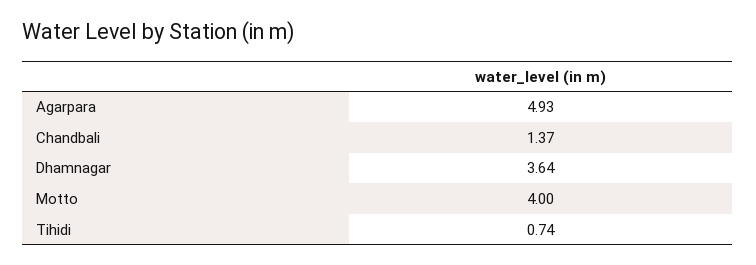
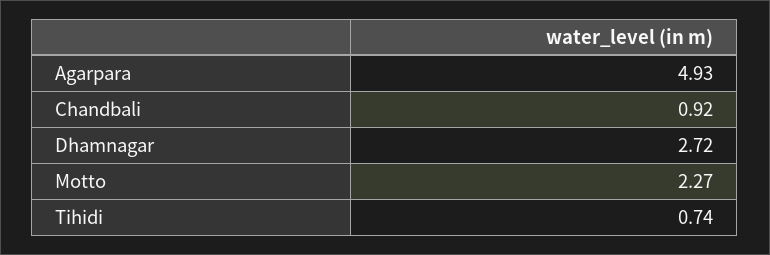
Chandbali: 1.37 -> 0.92
Dhamnagar: 3.64 -> 2.72
Motto: 4 -> 2.27

